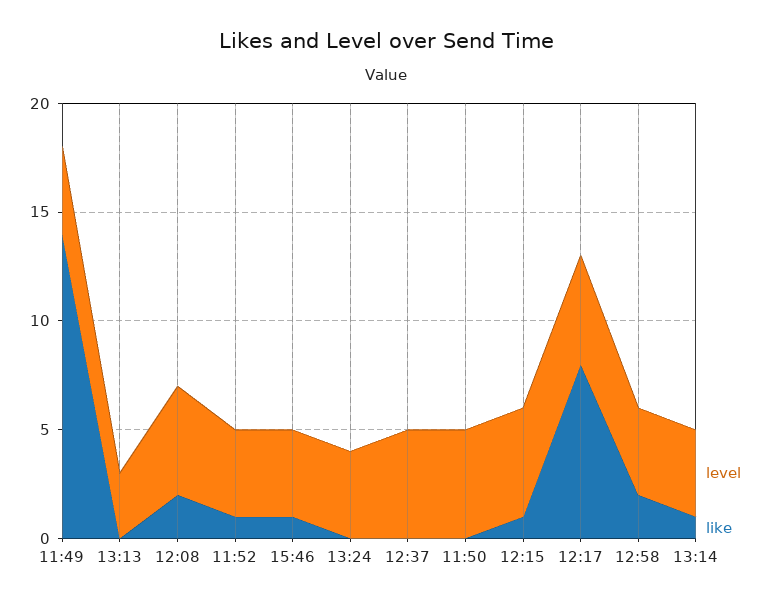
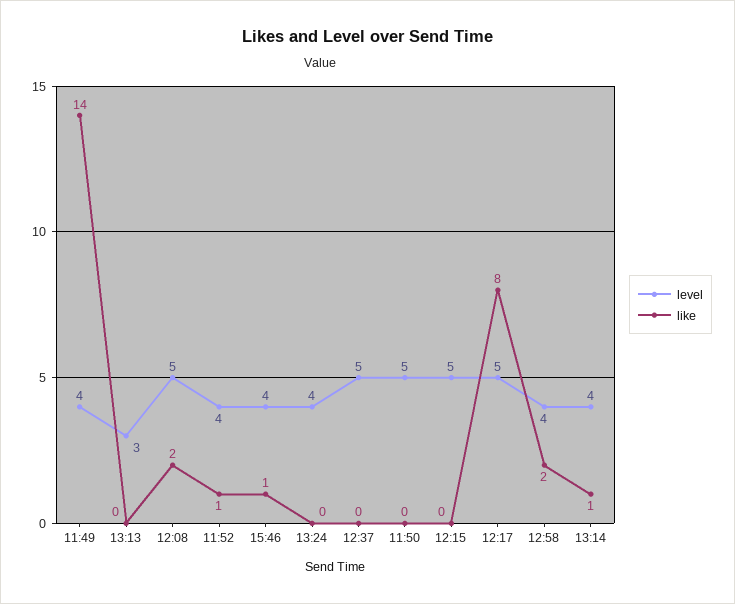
like, 12:15: 1 -> 0

